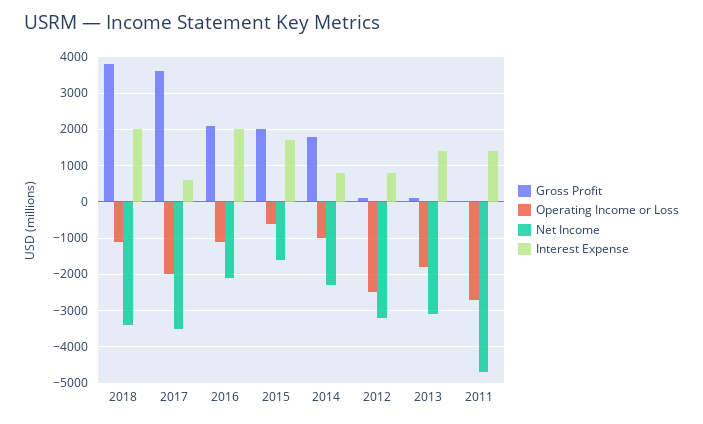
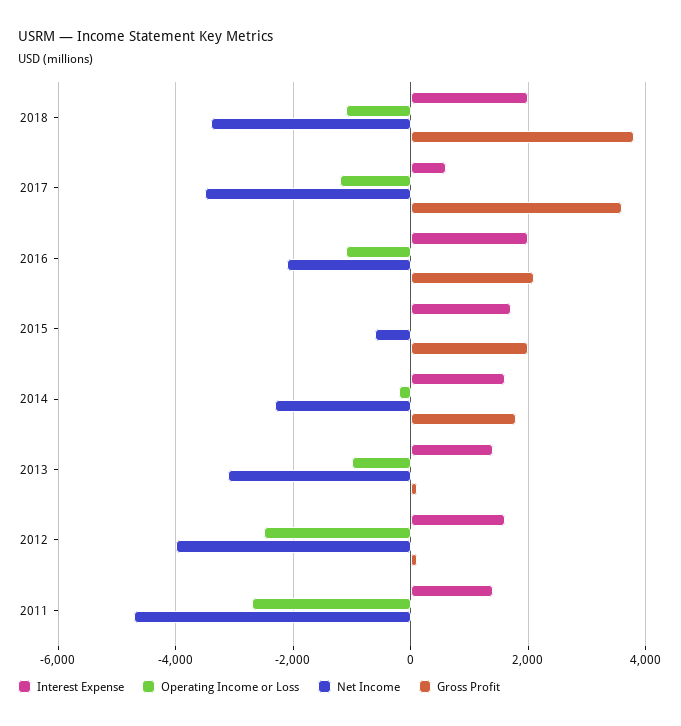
Operating Income or Loss, 2017: -2000 -> -1200
Operating Income or Loss, 2015: -600 -> 0
Net Income, 2015: -1600 -> -600
Operating Income or Loss, 2014: -1000 -> -200
Interest Expense, 2014: 800 -> 1600
Net Income, 2012: -3200 -> -4000
Interest Expense, 2012: 800 -> 1600
Operating Income or Loss, 2013: -1800 -> -1000

